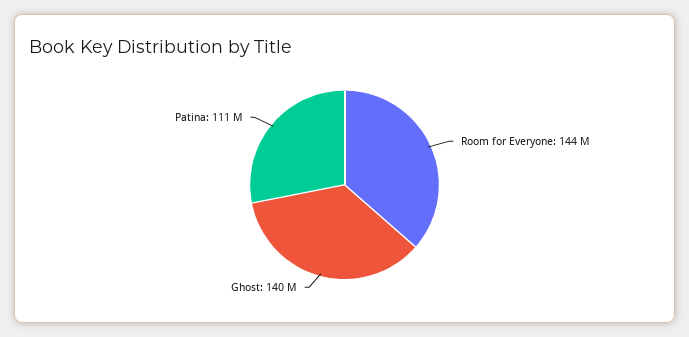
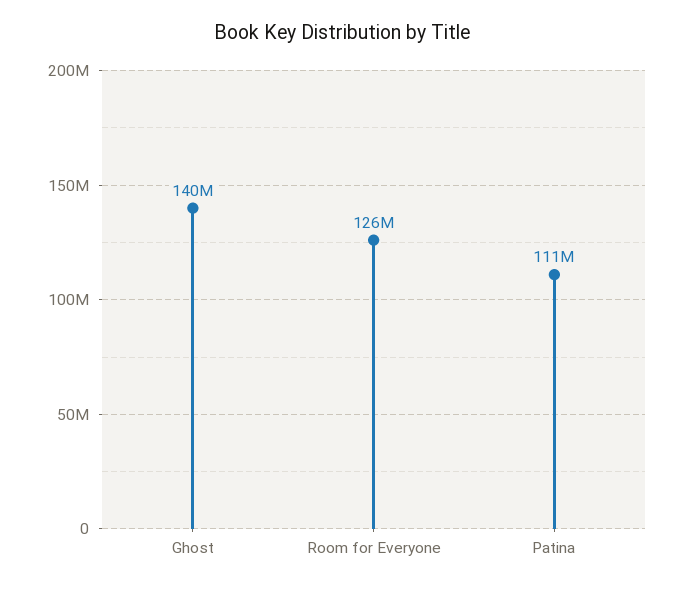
Room for Everyone: 144000000 -> 126000000

